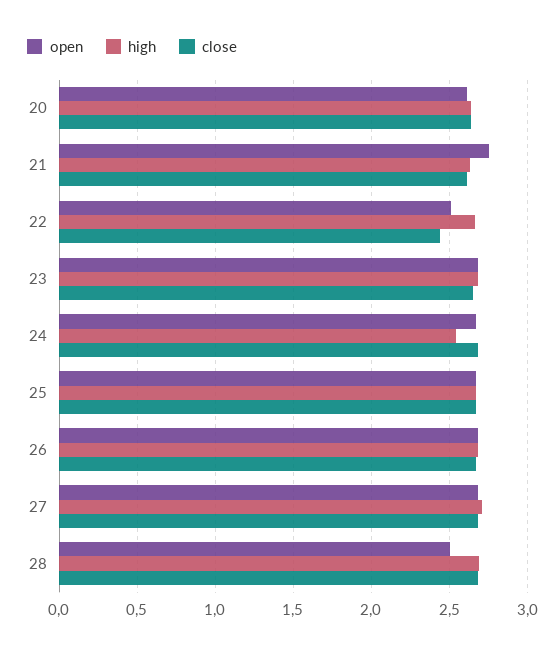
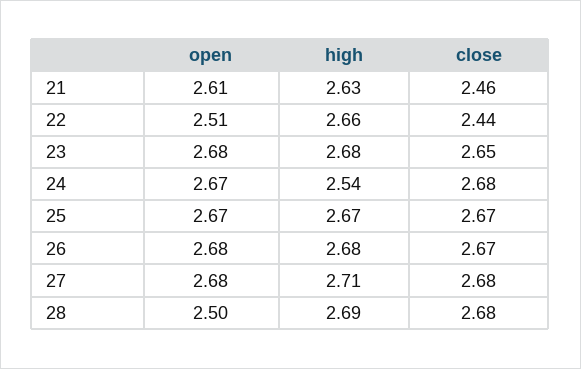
open, 20: 2.6 -> none
high, 20: 2.65 -> none
close, 20: 2.65 -> none
open, 21: 2.75 -> 2.61
close, 21: 2.6 -> 2.46

